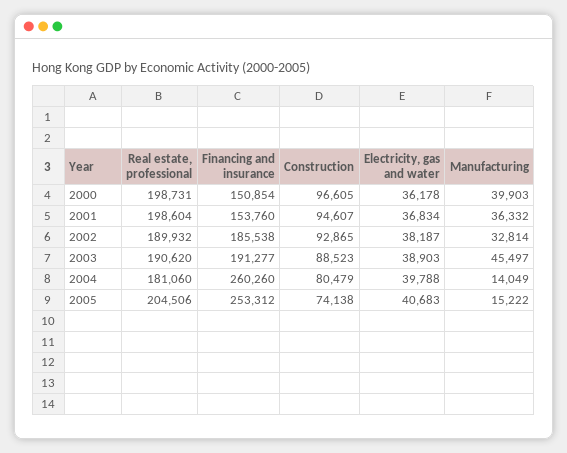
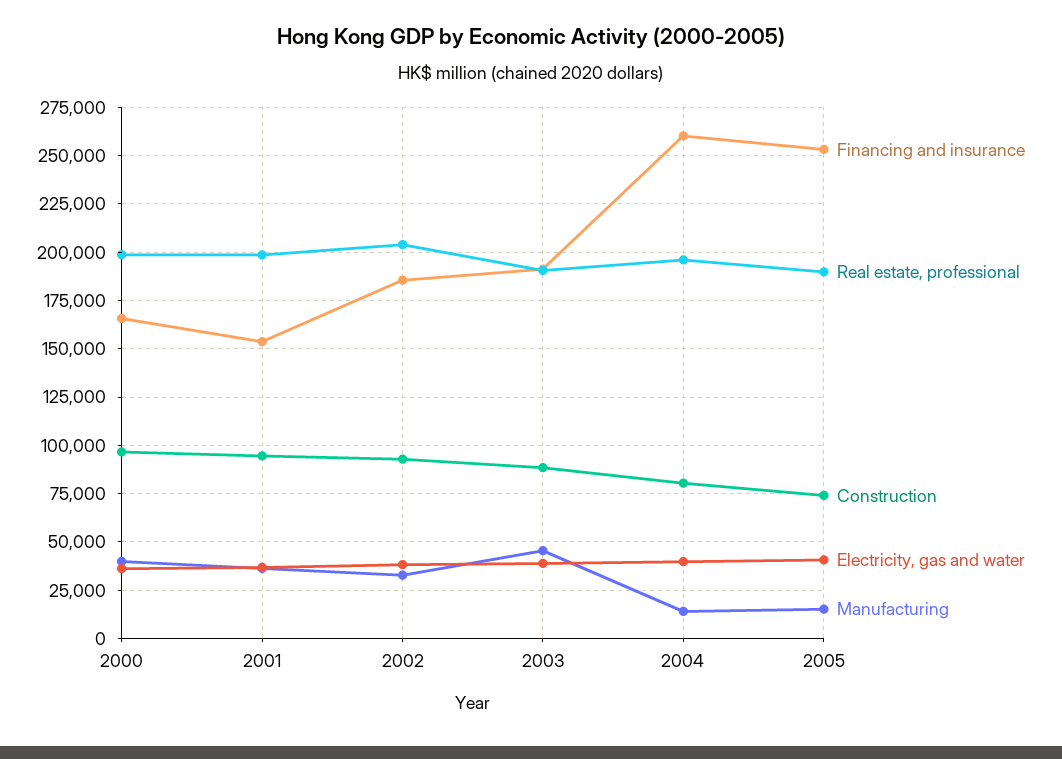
Financing and insurance, 2000: 150854 -> 165000
Real estate, professional, 2002: 189932 -> 205000
Real estate, professional, 2004: 181060 -> 195000
Real estate, professional, 2005: 204506 -> 190000

